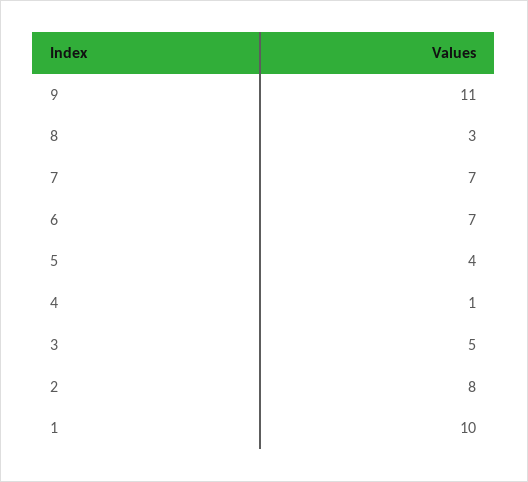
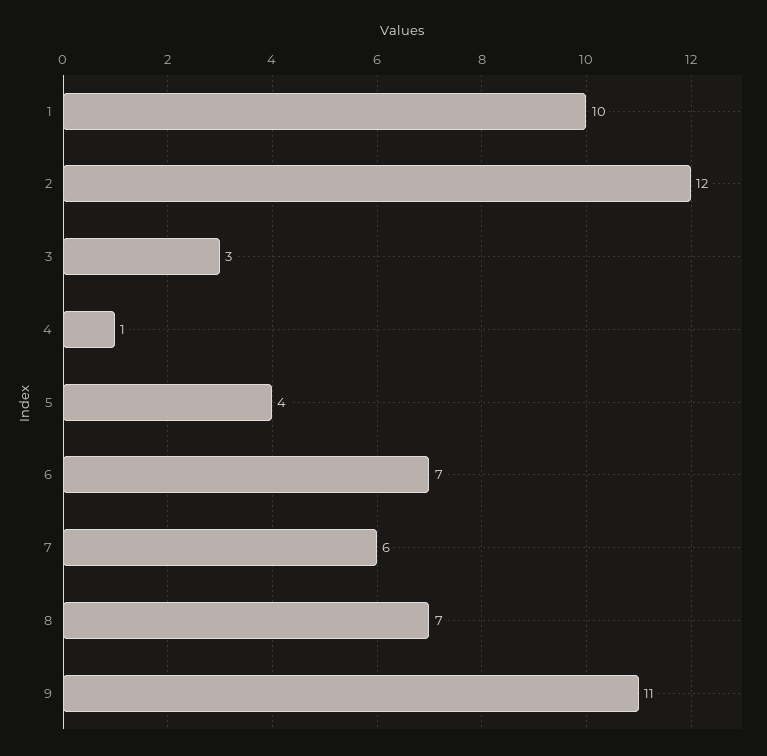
8: 3 -> 7
7: 7 -> 6
3: 5 -> 3
2: 8 -> 12

